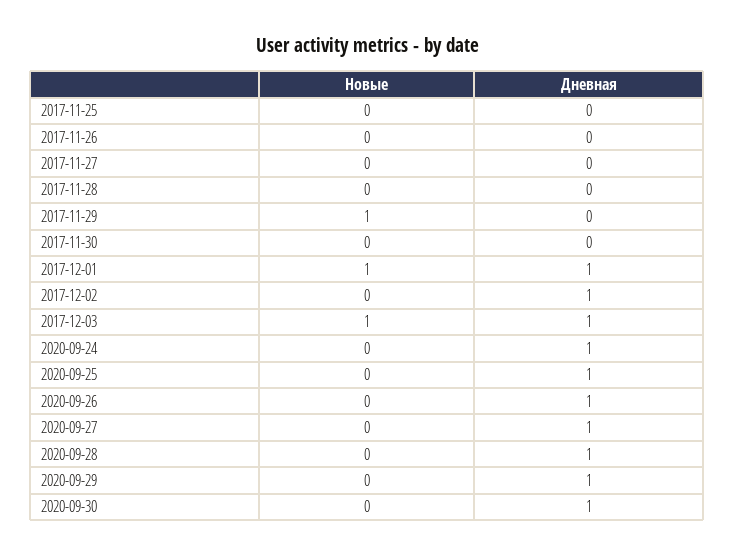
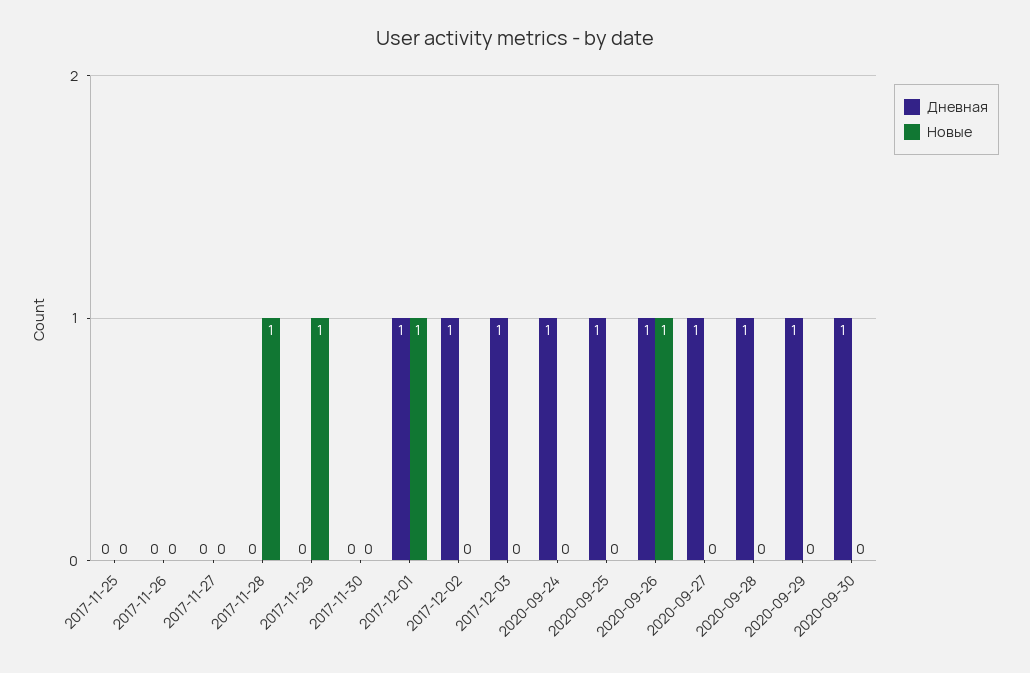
Новые, 2017-11-28: 0 -> 1
Новые, 2017-12-03: 1 -> 0
Новые, 2020-09-26: 0 -> 1

